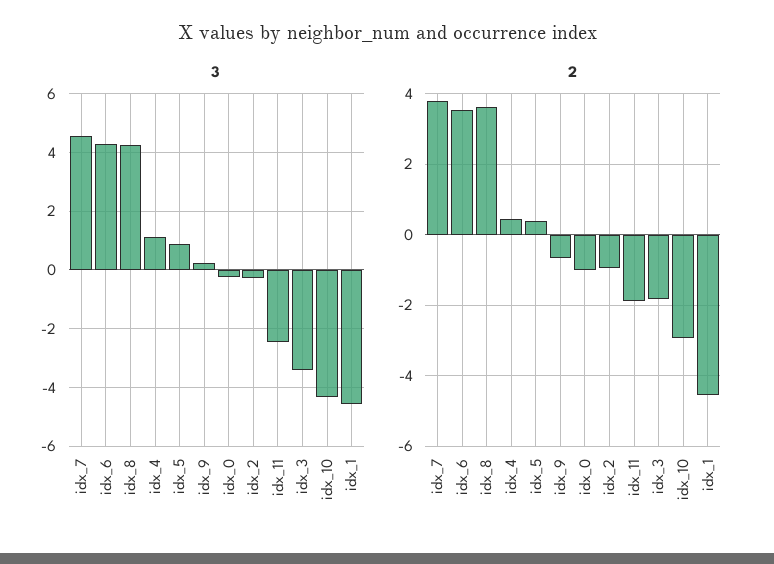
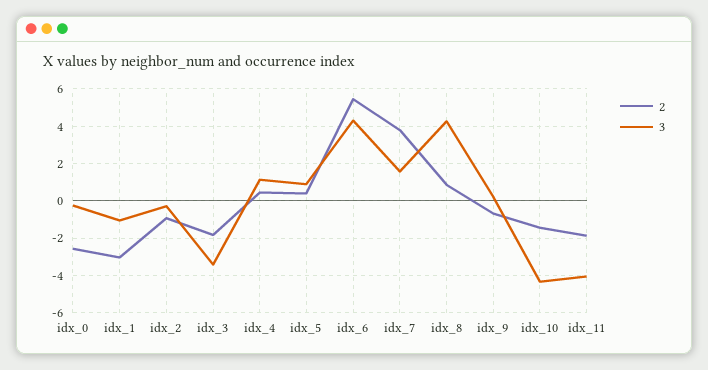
3, idx_7: 4.5 -> 1.5
3, idx_11: -2.5 -> -4
3, idx_1: -4.5 -> -1
2, idx_6: 3.6 -> 5.5
2, idx_8: 3.6 -> 1
2, idx_0: -1 -> -2.5
2, idx_10: -3 -> -1.5
2, idx_1: -4.6 -> -3

